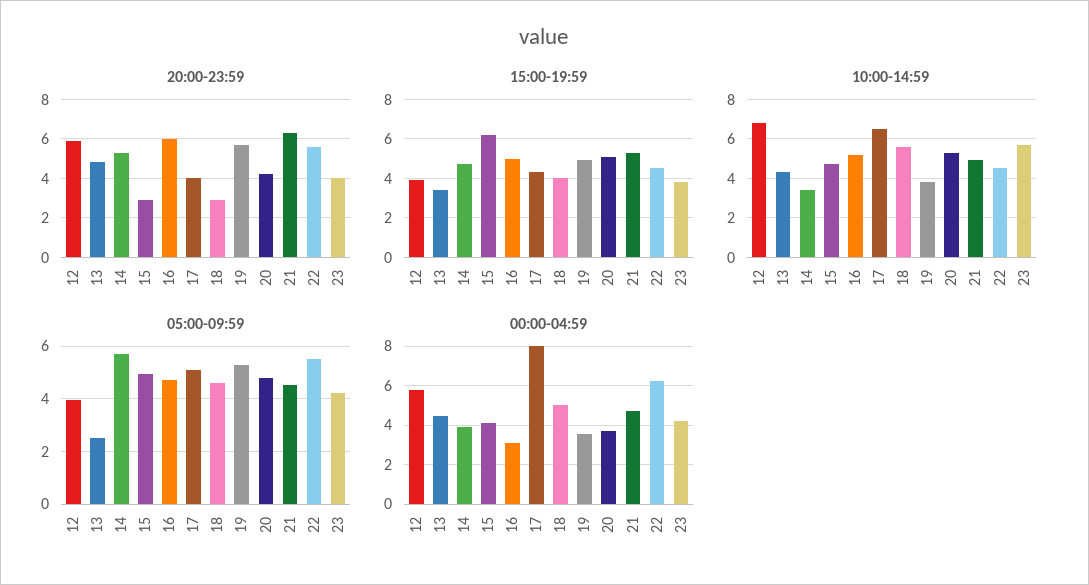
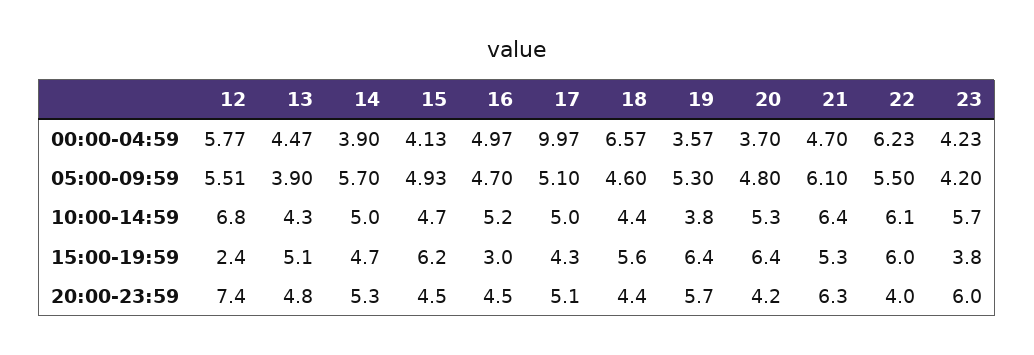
20:00-23:59, 12: 6 -> 7.4
20:00-23:59, 15: 3 -> 4.5
20:00-23:59, 16: 6 -> 4.5
20:00-23:59, 17: 4 -> 5.1
20:00-23:59, 18: 3 -> 4.4
20:00-23:59, 22: 5.5 -> 4
20:00-23:59, 23: 4 -> 6
15:00-19:59, 12: 4 -> 2.4
15:00-19:59, 13: 3.5 -> 5.1
15:00-19:59, 16: 5 -> 3
15:00-19:59, 18: 4 -> 5.6
15:00-19:59, 19: 5 -> 6.4
15:00-19:59, 20: 5 -> 6.4
15:00-19:59, 22: 4.5 -> 6
10:00-14:59, 14: 3.5 -> 5
10:00-14:59, 17: 6.5 -> 5
10:00-14:59, 18: 5.5 -> 4.4
10:00-14:59, 21: 5 -> 6.4
10:00-14:59, 22: 4.5 -> 6.1
05:00-09:59, 12: 4 -> 5.51
05:00-09:59, 13: 2.5 -> 3.9
05:00-09:59, 21: 4.5 -> 6.1
00:00-04:59, 16: 3 -> 4.97
00:00-04:59, 17: 8 -> 9.97
00:00-04:59, 18: 5 -> 6.57

